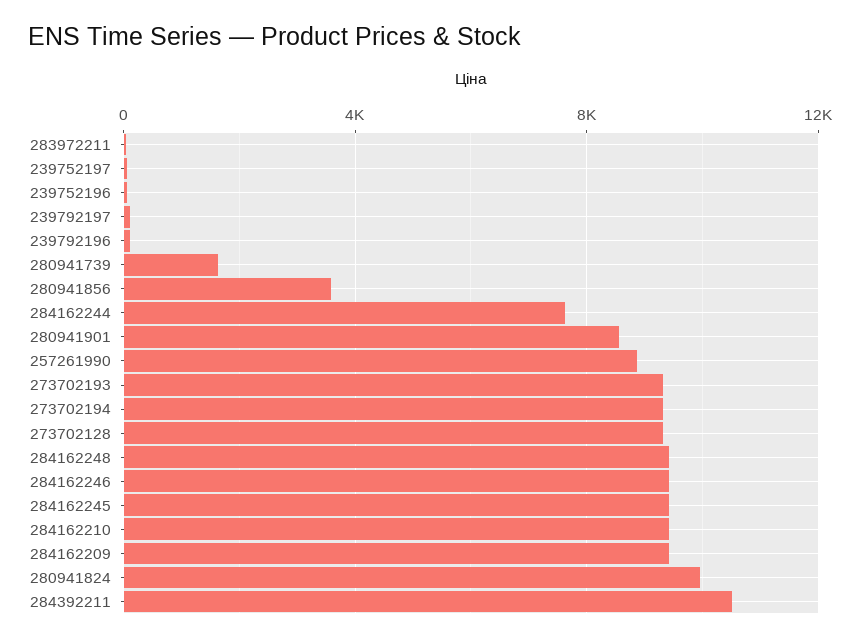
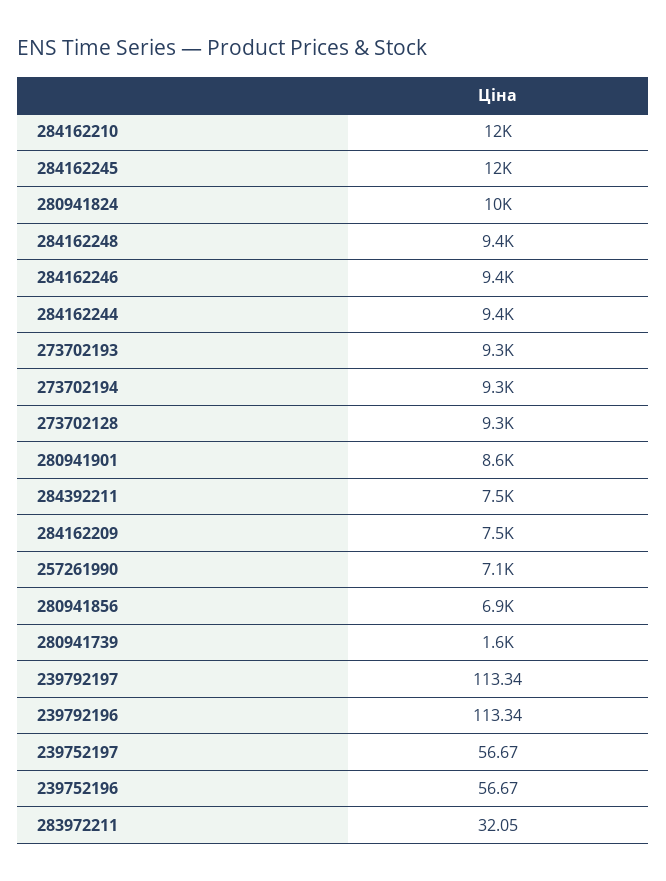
280941856: 3500 -> 6900
284162244: 7500 -> 9400
257261990: 9000 -> 7100
284162245: 9500 -> 12000
284162210: 9500 -> 12000
284162209: 9500 -> 7500
284392211: 10500 -> 7500

